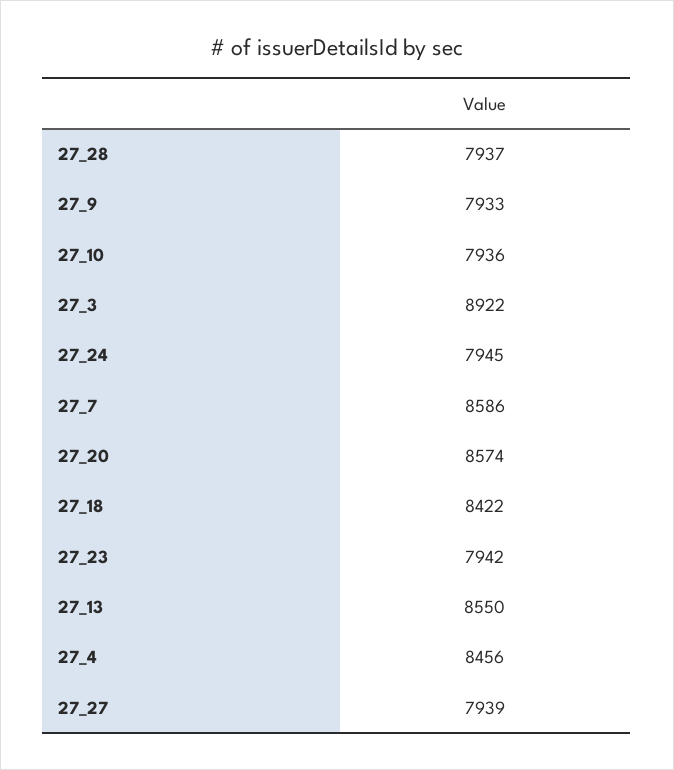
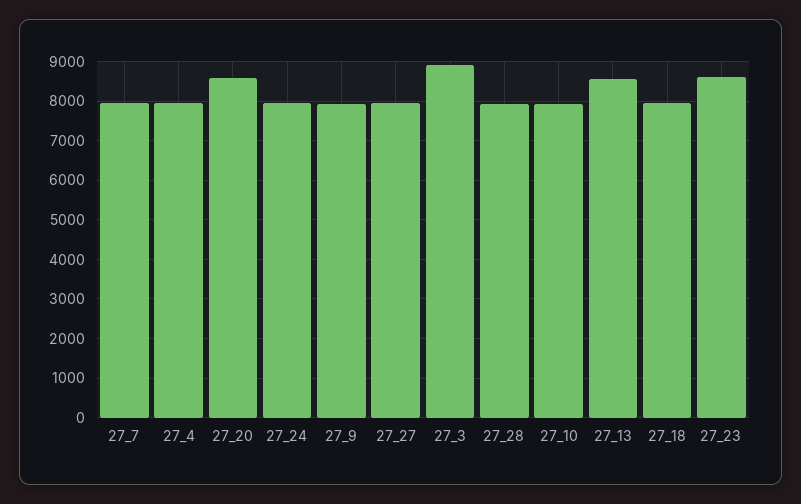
27_7: 8586 -> 8000
27_18: 8422 -> 8000
27_23: 7942 -> 8600
27_4: 8456 -> 8000

